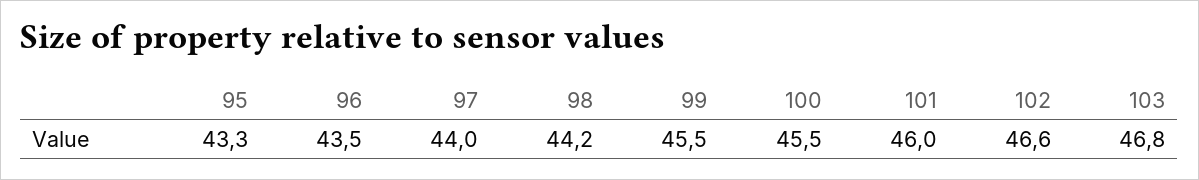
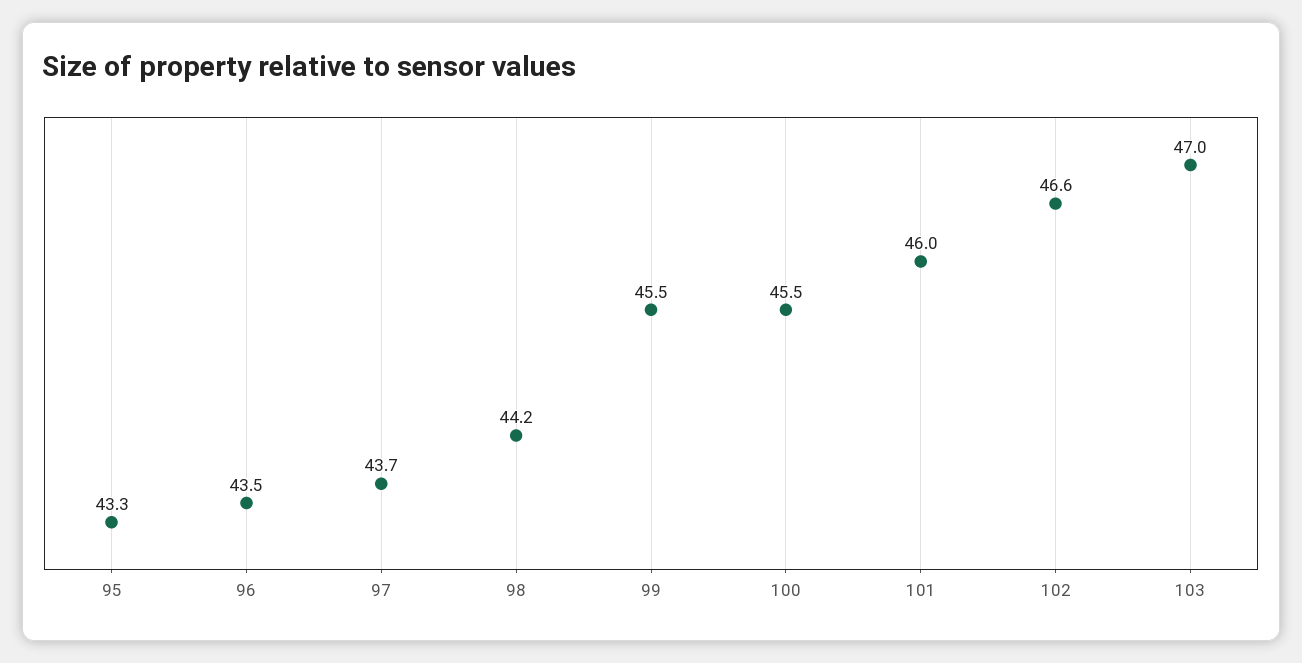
97: 44 -> 43.7
103: 46.8 -> 47

